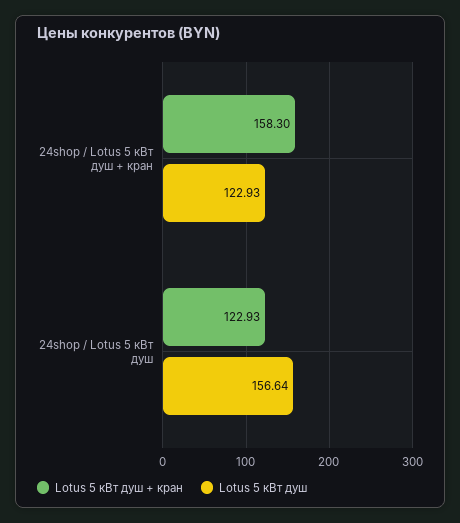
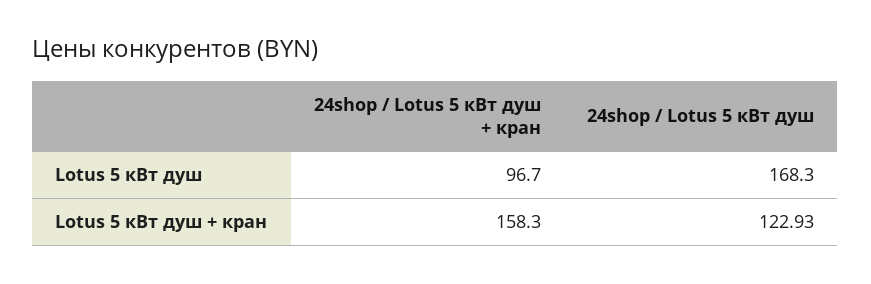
Lotus 5 кВт душ, 24shop / Lotus 5 кВт душ + кран: 122.93 -> 96.7
Lotus 5 кВт душ, 24shop / Lotus 5 кВт душ: 156.64 -> 168.3

